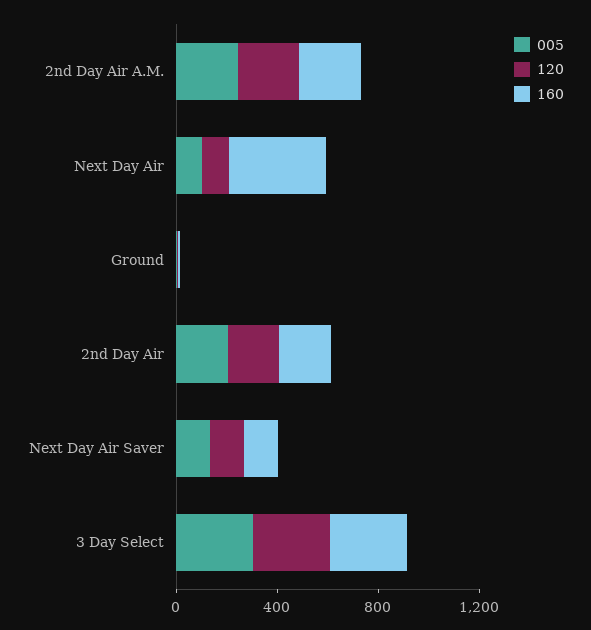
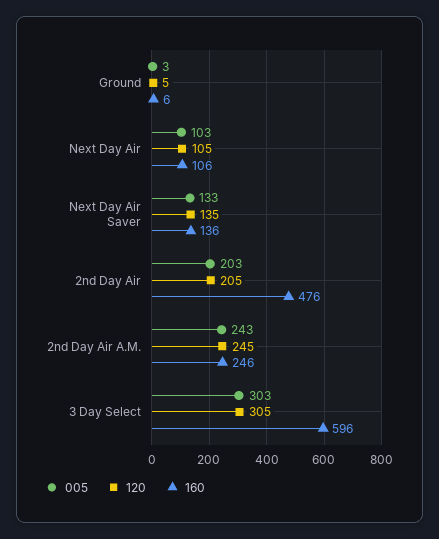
160, Next Day Air: 400 -> 106
160, 2nd Day Air: 200 -> 476
160, 3 Day Select: 300 -> 596

